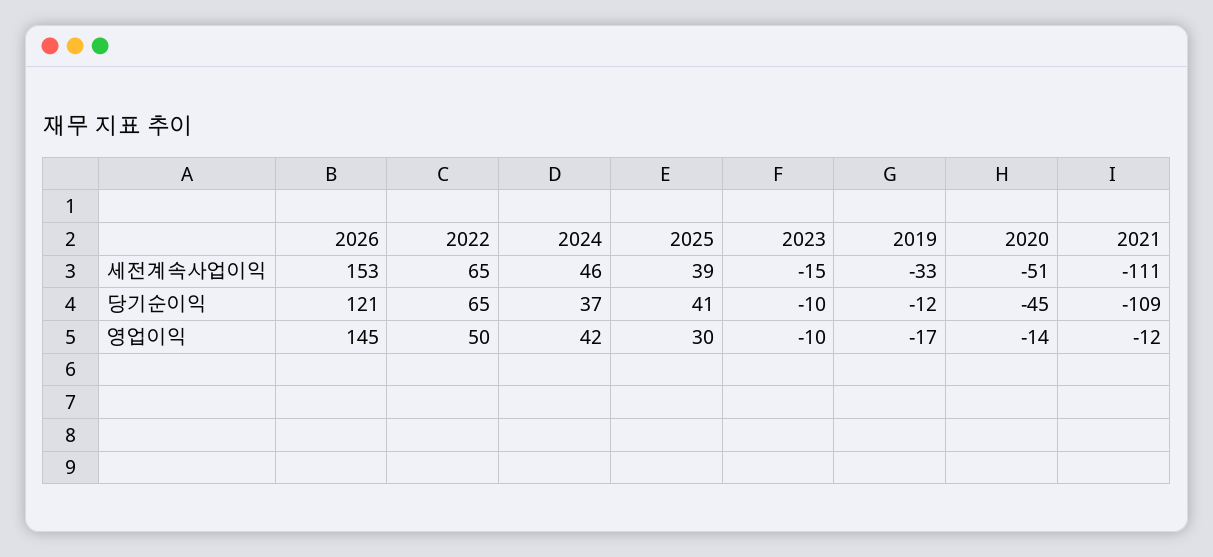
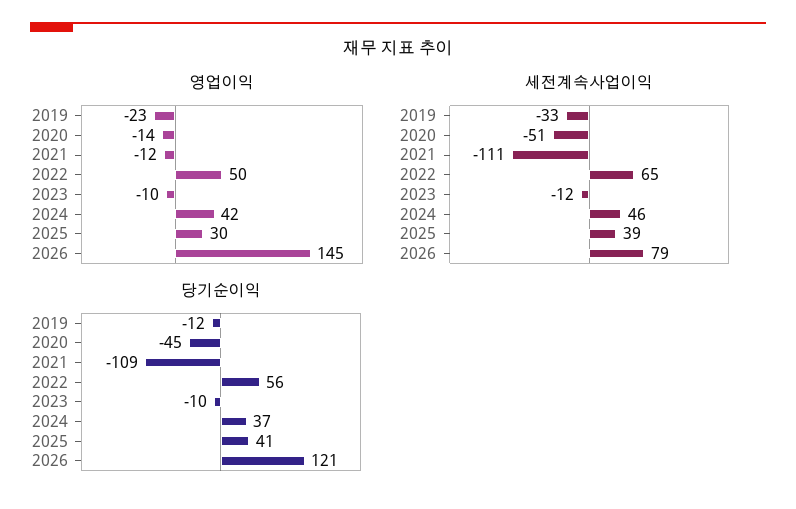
세전계속사업이익, 2026: 153 -> 79
세전계속사업이익, 2023: -15 -> -12
당기순이익, 2022: 65 -> 56
영업이익, 2019: -17 -> -23

